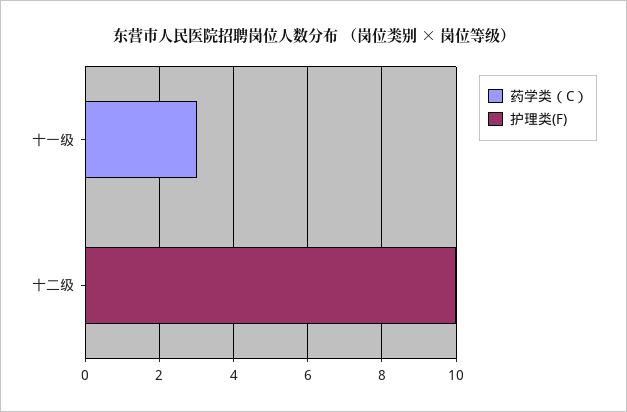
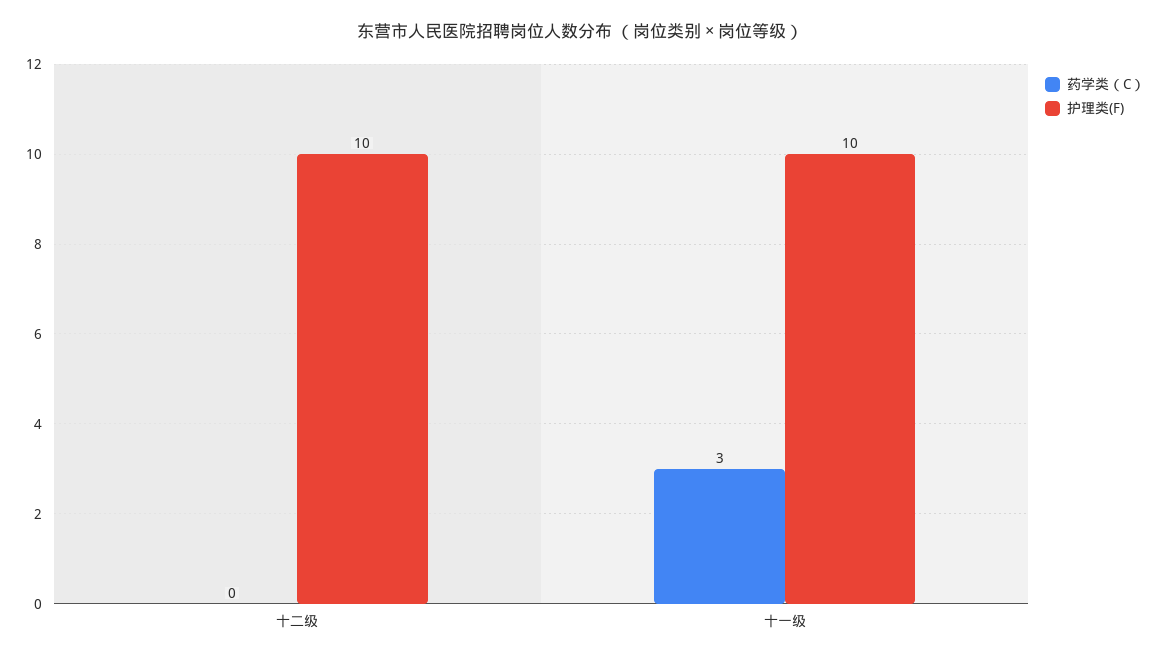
护理类(F), 十一级: 0 -> 10

